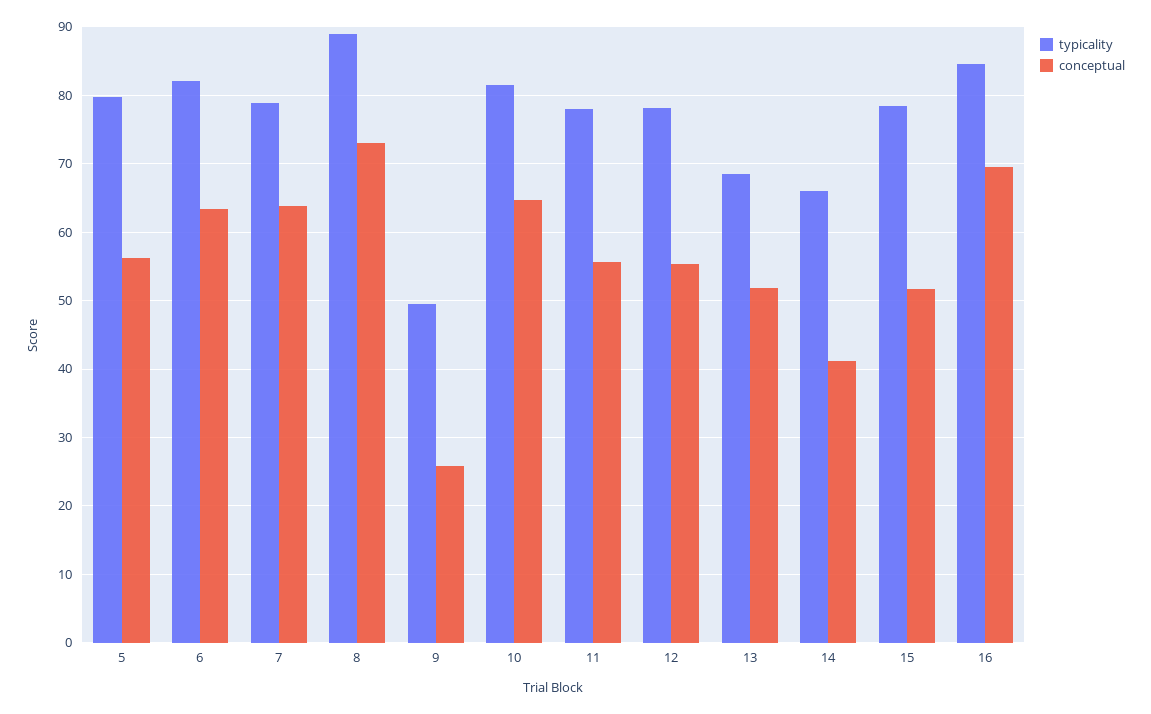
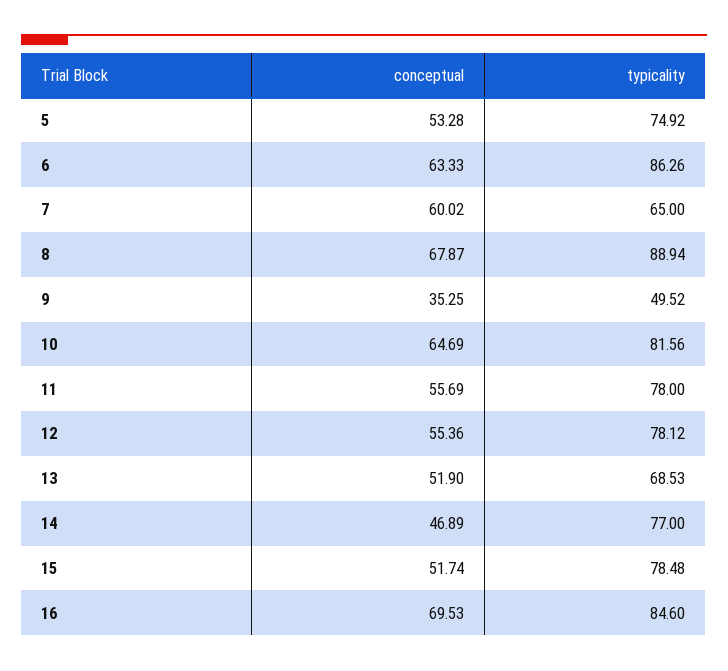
typicality, 5: 80 -> 74.92
conceptual, 5: 56 -> 53.28
typicality, 6: 82 -> 86.26
typicality, 7: 79 -> 65
conceptual, 7: 64 -> 60.02
conceptual, 8: 73 -> 67.87
conceptual, 9: 26 -> 35.25
typicality, 14: 66 -> 77
conceptual, 14: 41 -> 46.89

